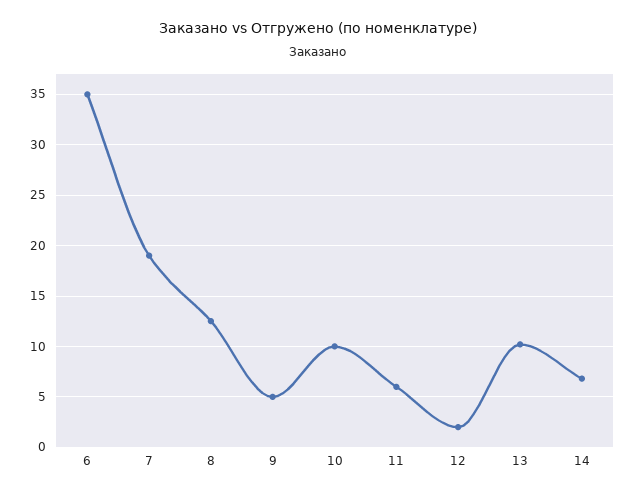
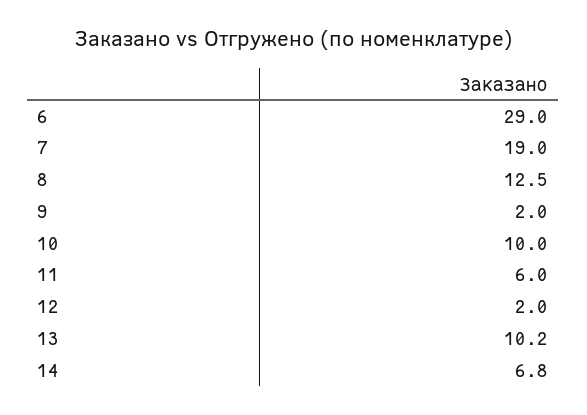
6: 35 -> 29
9: 5 -> 2

